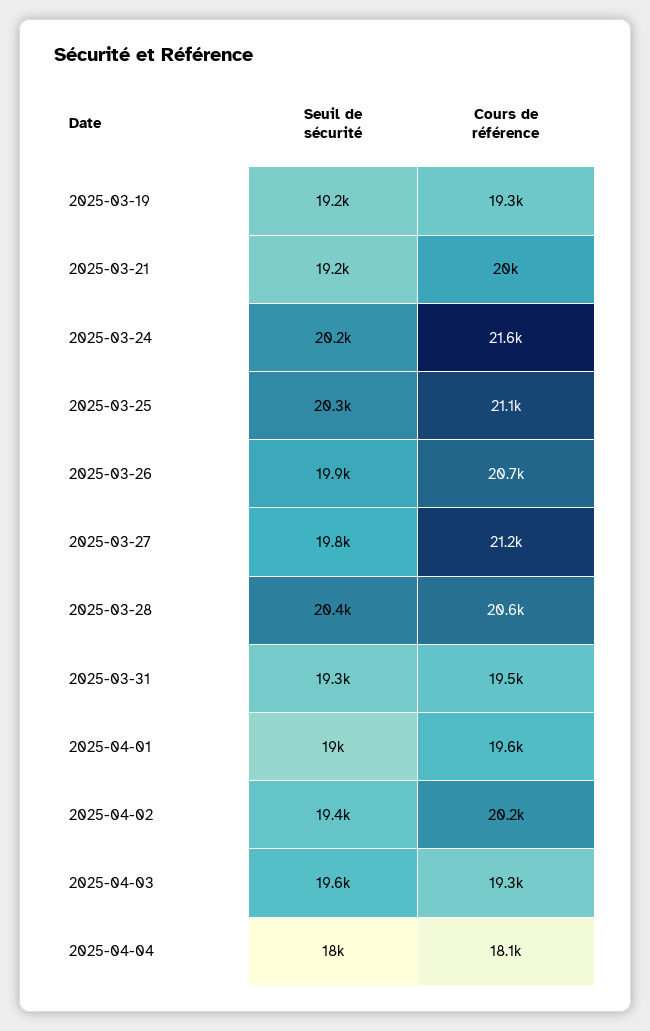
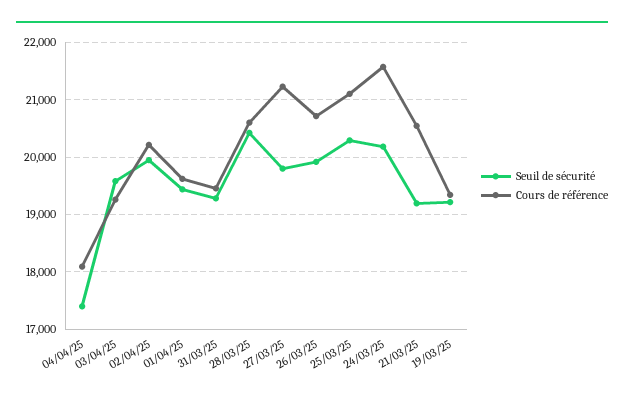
Cours de référence, 2025-03-21: 20000 -> 20600
Seuil de sécurité, 2025-04-01: 19000 -> 19400
Seuil de sécurité, 2025-04-02: 19400 -> 20000
Seuil de sécurité, 2025-04-04: 18000 -> 17400

